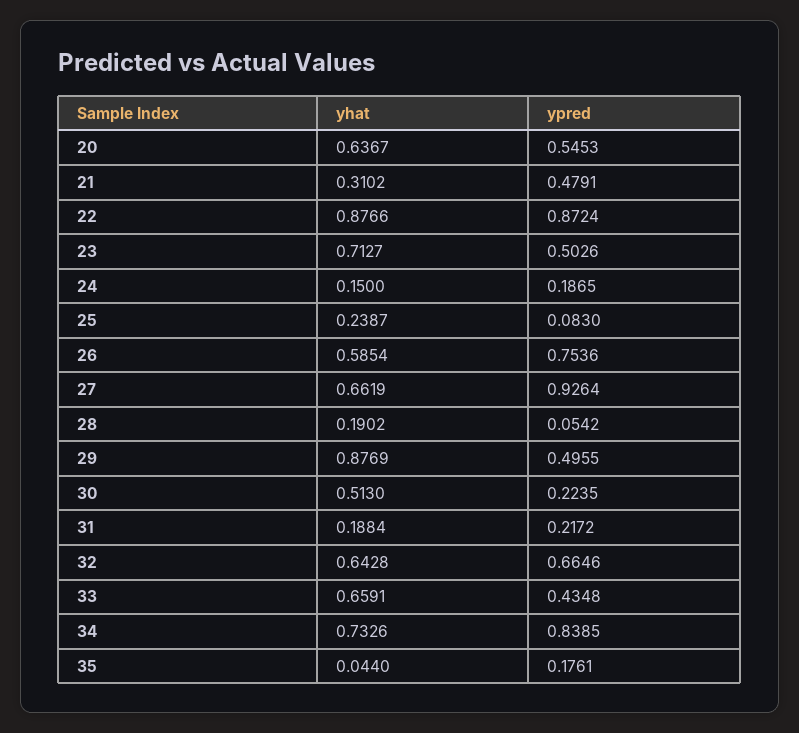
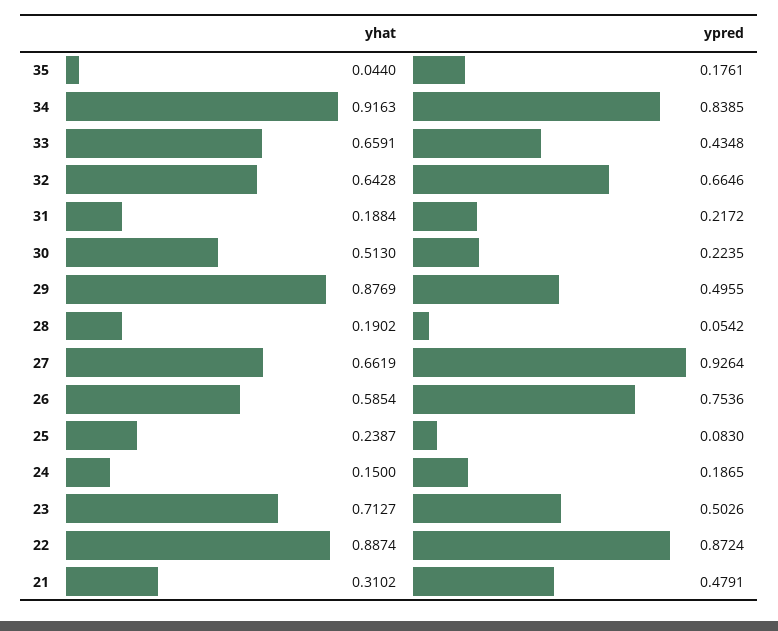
yhat, 20: 0.6367 -> none
ypred, 20: 0.5453 -> none
yhat, 22: 0.8766 -> 0.8874
yhat, 34: 0.7326 -> 0.9163

